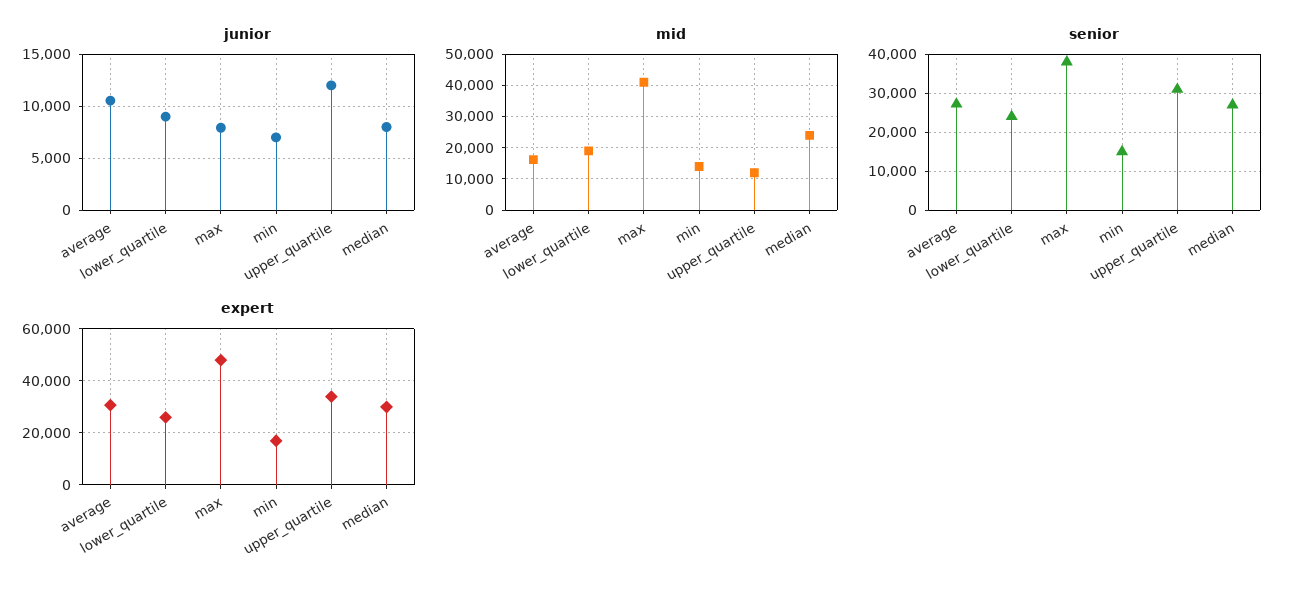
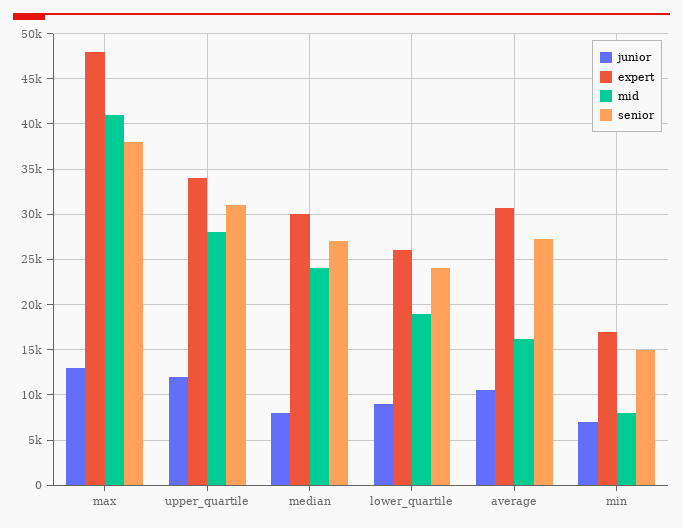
junior, max: 8000 -> 13000
mid, min: 14000 -> 8000
mid, upper_quartile: 12000 -> 28000

